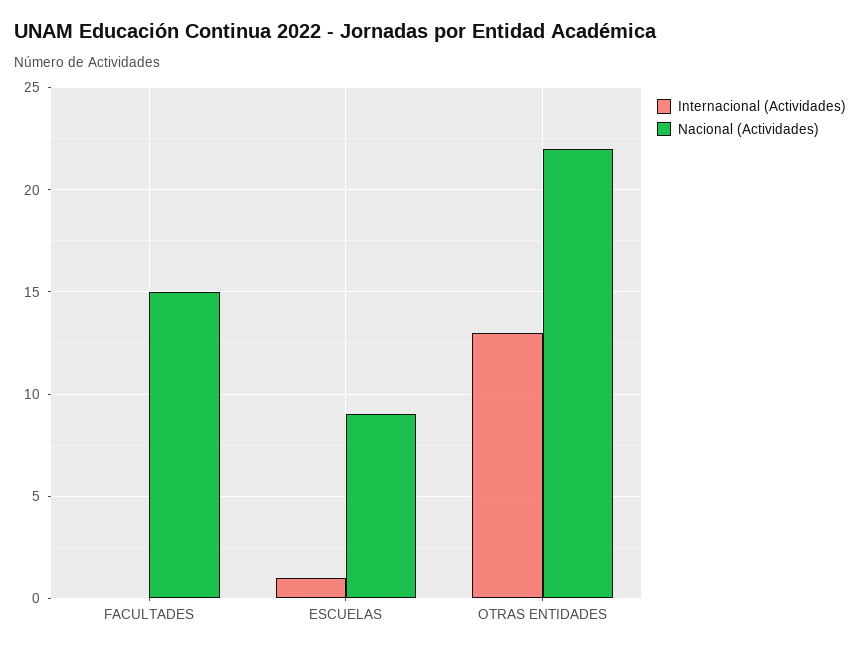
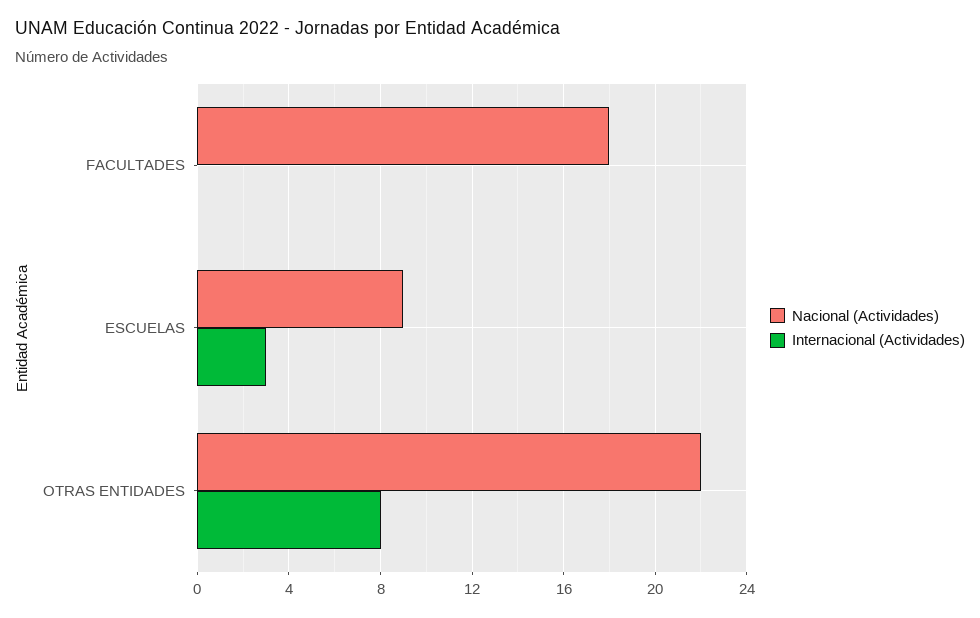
Nacional (Actividades), FACULTADES: 15 -> 18
Internacional (Actividades), ESCUELAS: 1 -> 3
Internacional (Actividades), OTRAS ENTIDADES: 13 -> 8

